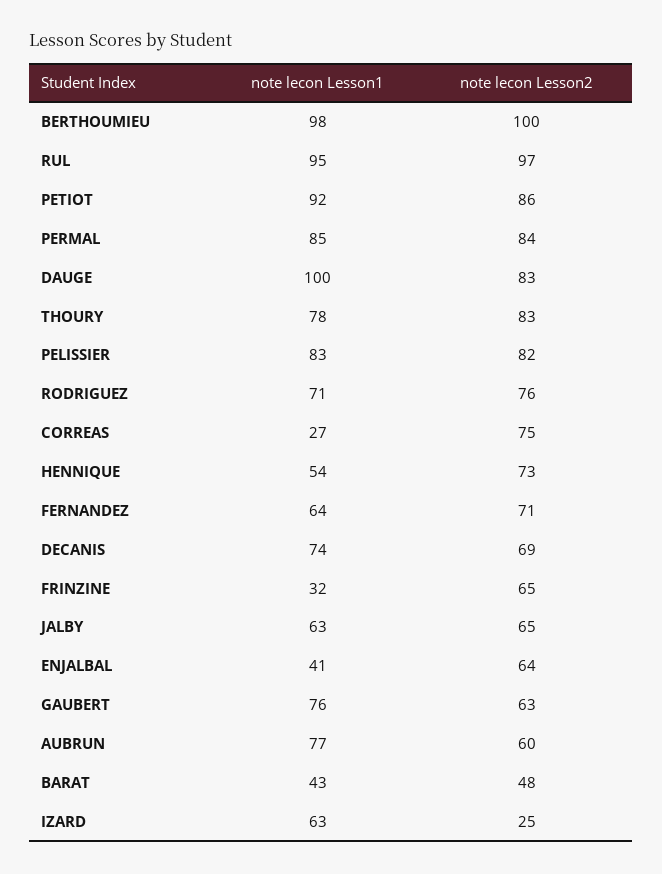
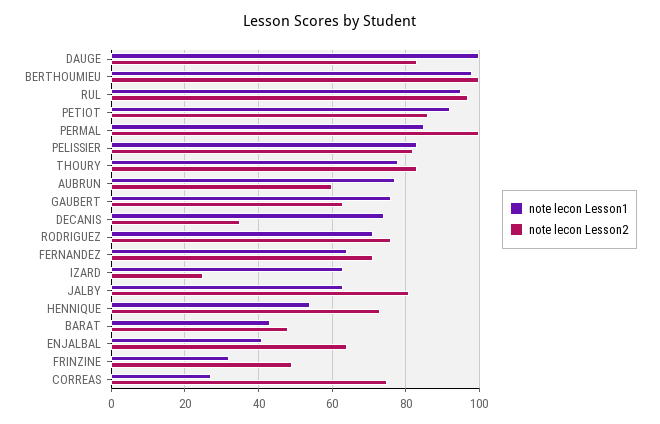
note lecon Lesson2, PERMAL: 84 -> 100
note lecon Lesson2, DECANIS: 69 -> 35
note lecon Lesson2, FRINZINE: 65 -> 50
note lecon Lesson2, JALBY: 65 -> 80

